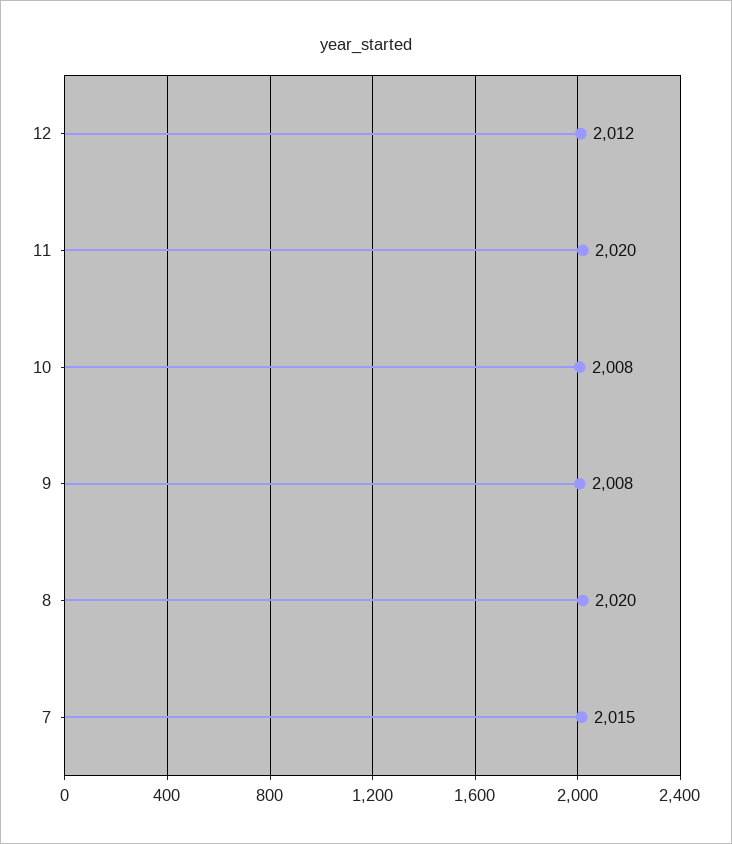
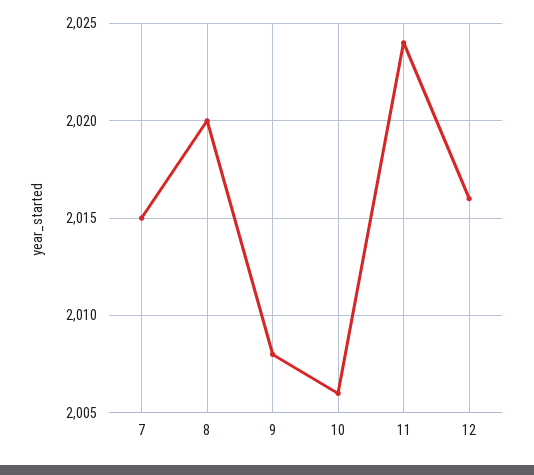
12: 2012 -> 2016
11: 2020 -> 2024
10: 2008 -> 2006

